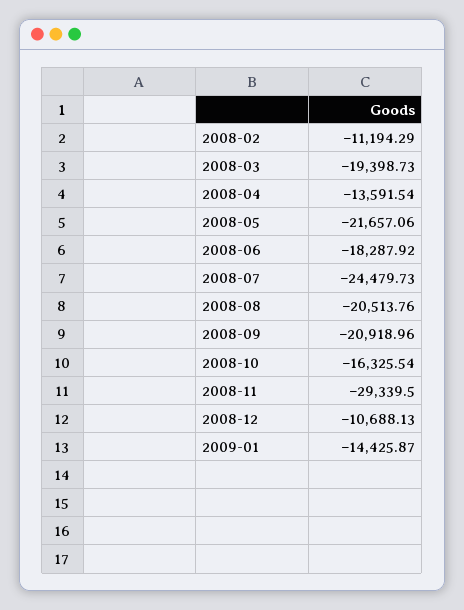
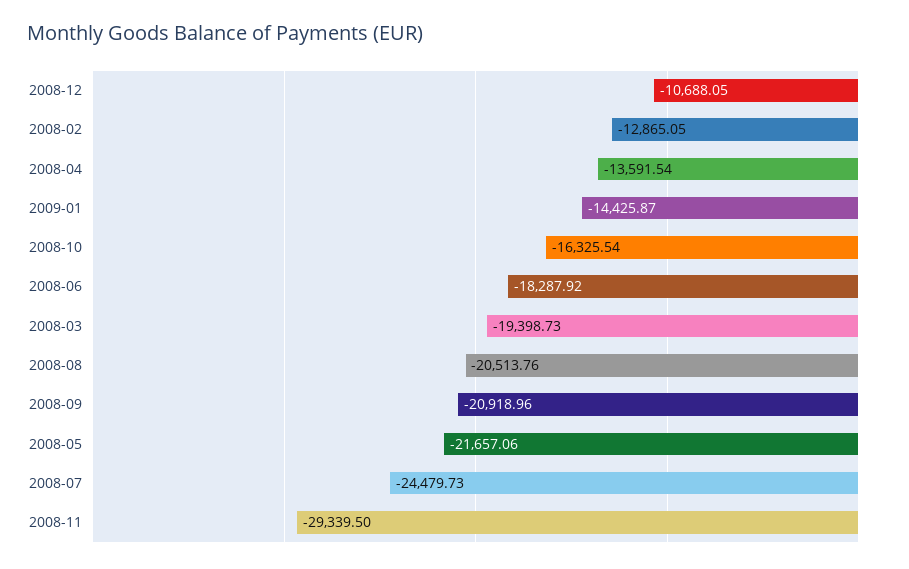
2008-02: -11194.29 -> -12865.05
2008-12: -10688.13 -> -10688.05

